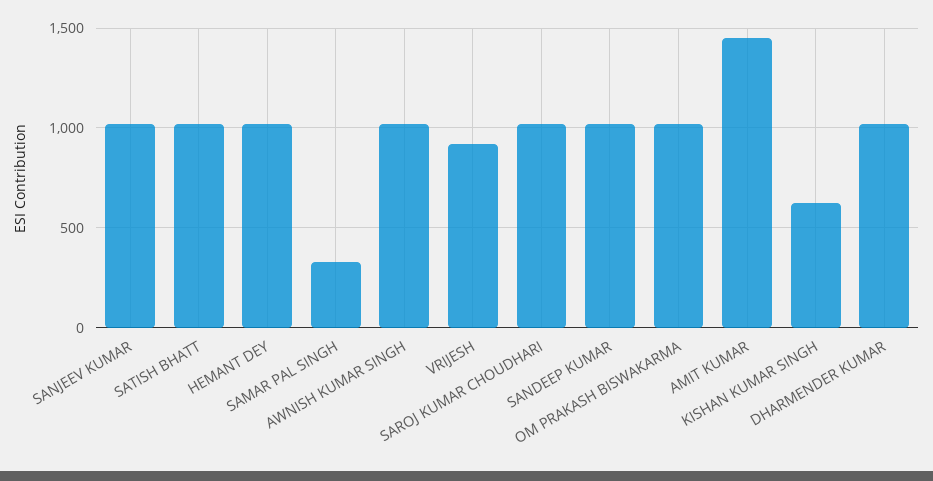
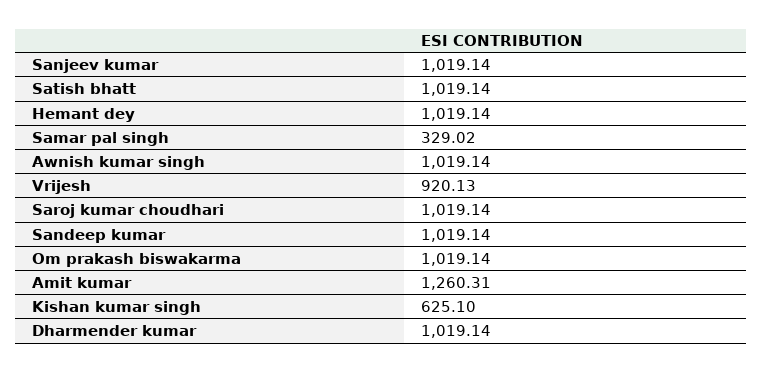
AMIT KUMAR: 1450 -> 1260.31

